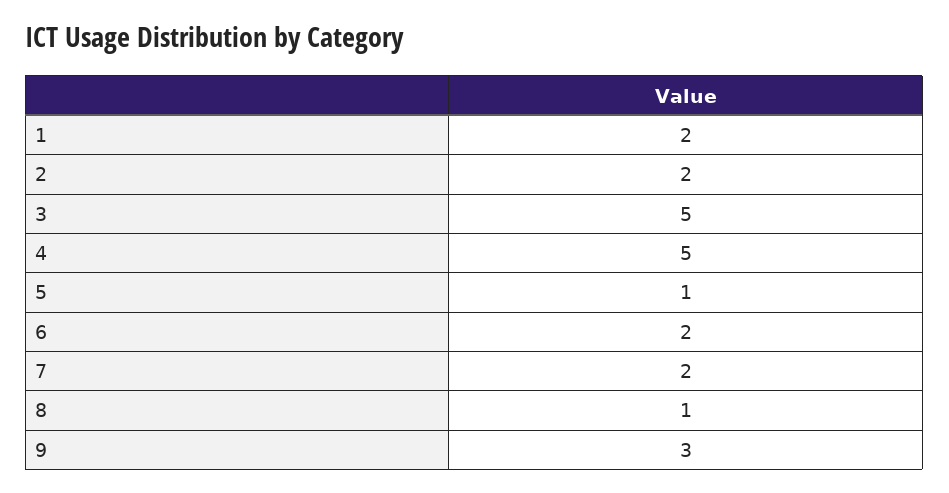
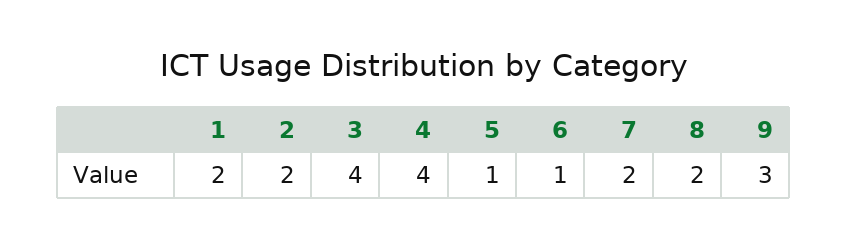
3: 5 -> 4
4: 5 -> 4
6: 2 -> 1
8: 1 -> 2

